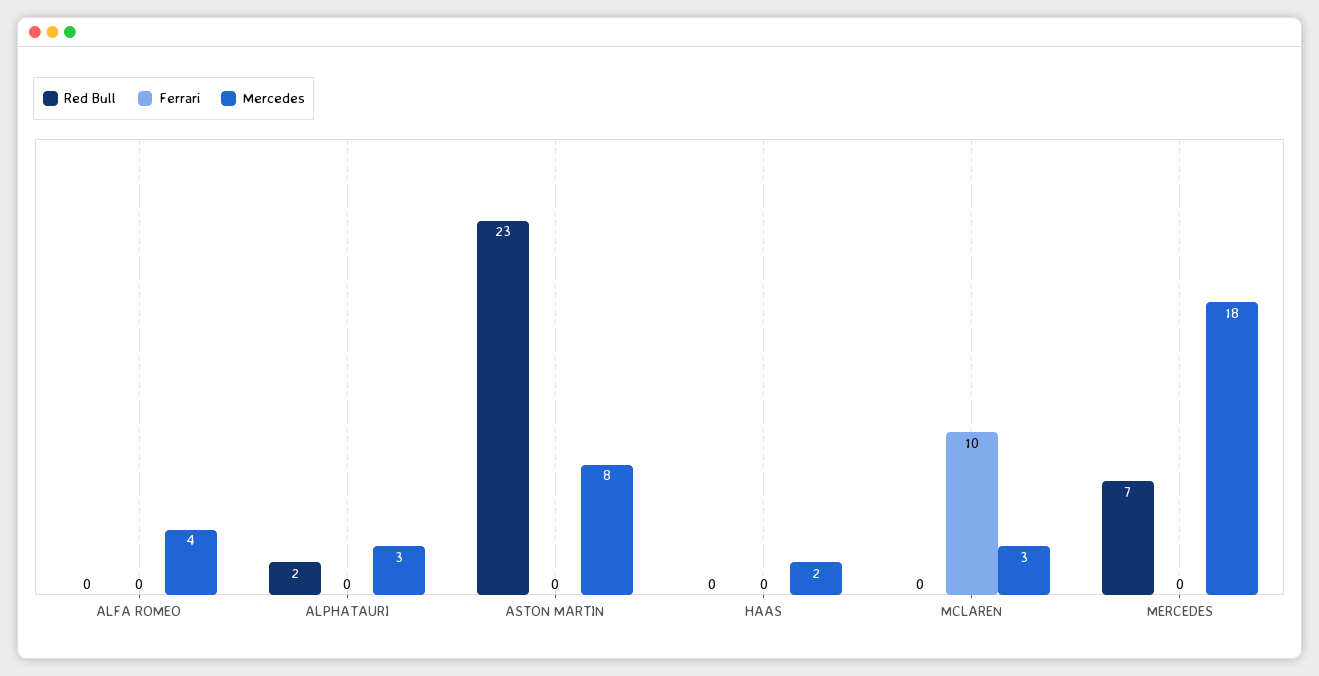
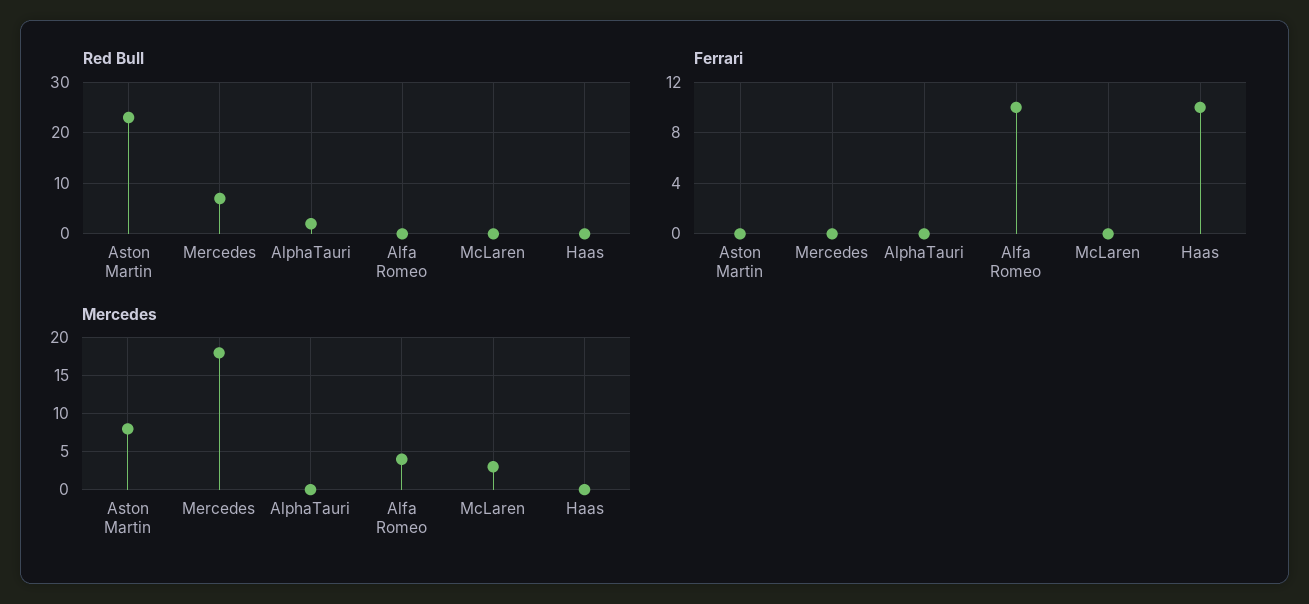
Ferrari, ALFA ROMEO: 0 -> 10
Mercedes, ALPHATAURI: 3 -> 0
Ferrari, HAAS: 0 -> 10
Mercedes, HAAS: 2 -> 0
Ferrari, MCLAREN: 10 -> 0

